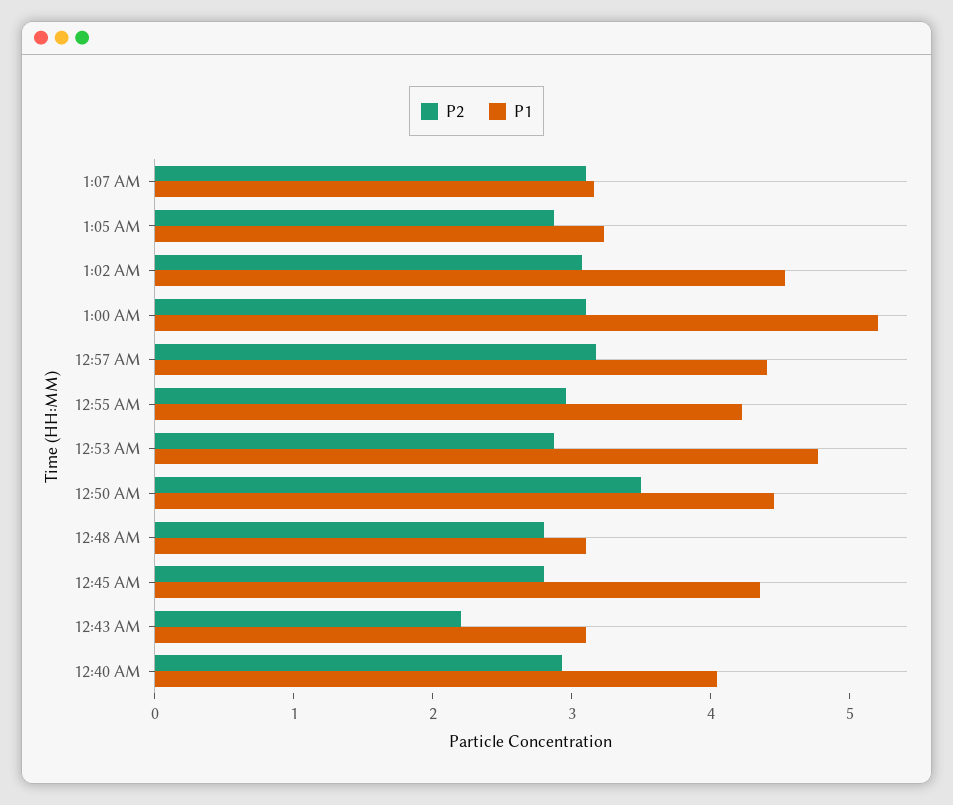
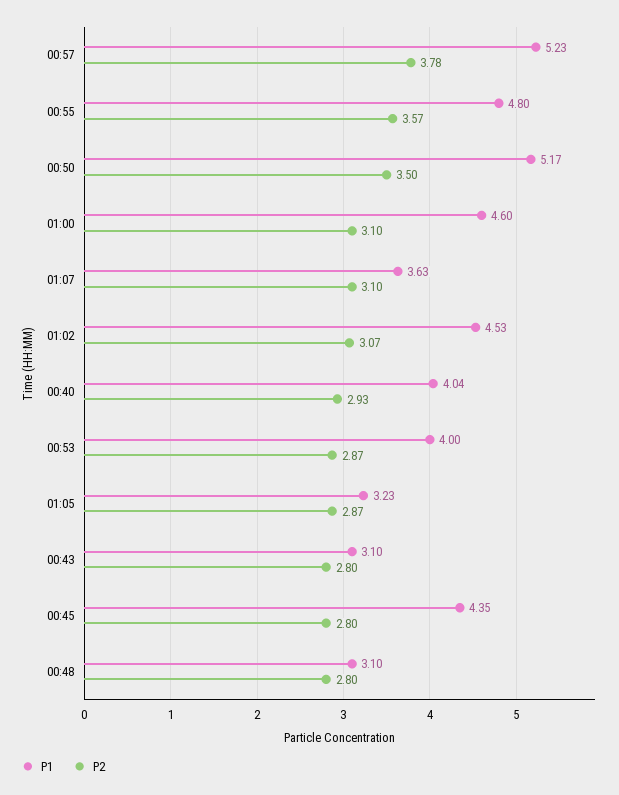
P1, 1:07 AM: 3.2 -> 3.63
P1, 1:00 AM: 5.2 -> 4.6
P2, 12:57 AM: 3.2 -> 3.78
P1, 12:57 AM: 4.4 -> 5.23
P2, 12:55 AM: 3 -> 3.57
P1, 12:55 AM: 4.2 -> 4.8
P1, 12:53 AM: 4.8 -> 4
P1, 12:50 AM: 4.4 -> 5.17
P2, 12:43 AM: 2.2 -> 2.8

